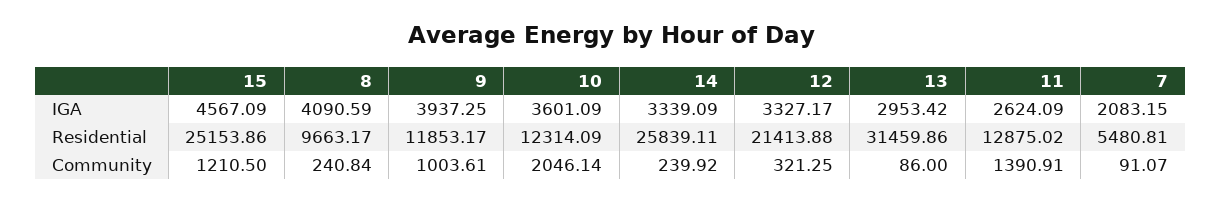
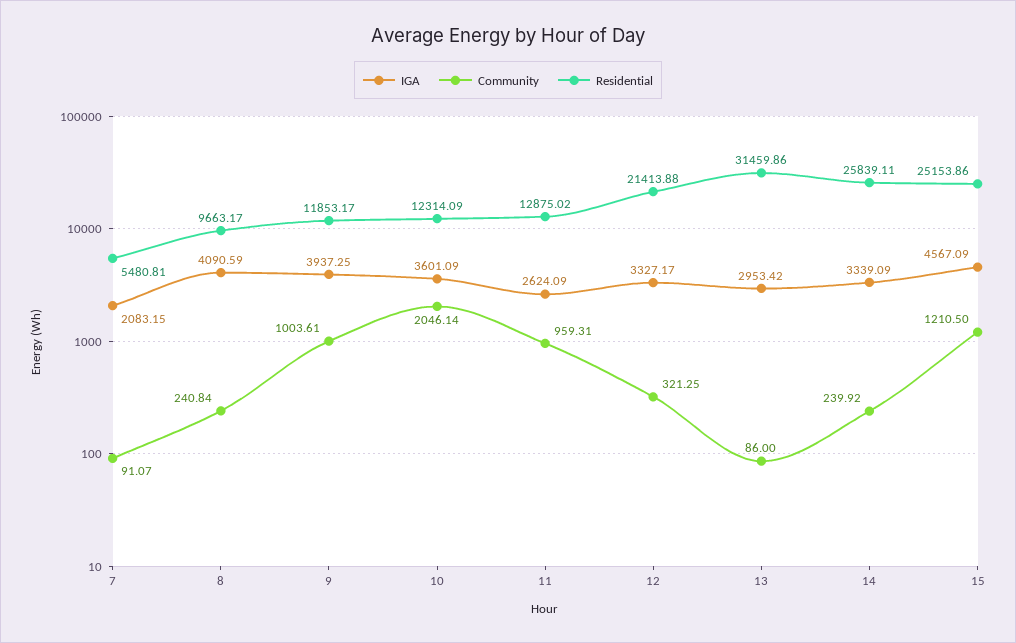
Community, 11: 1390.91 -> 959.31

